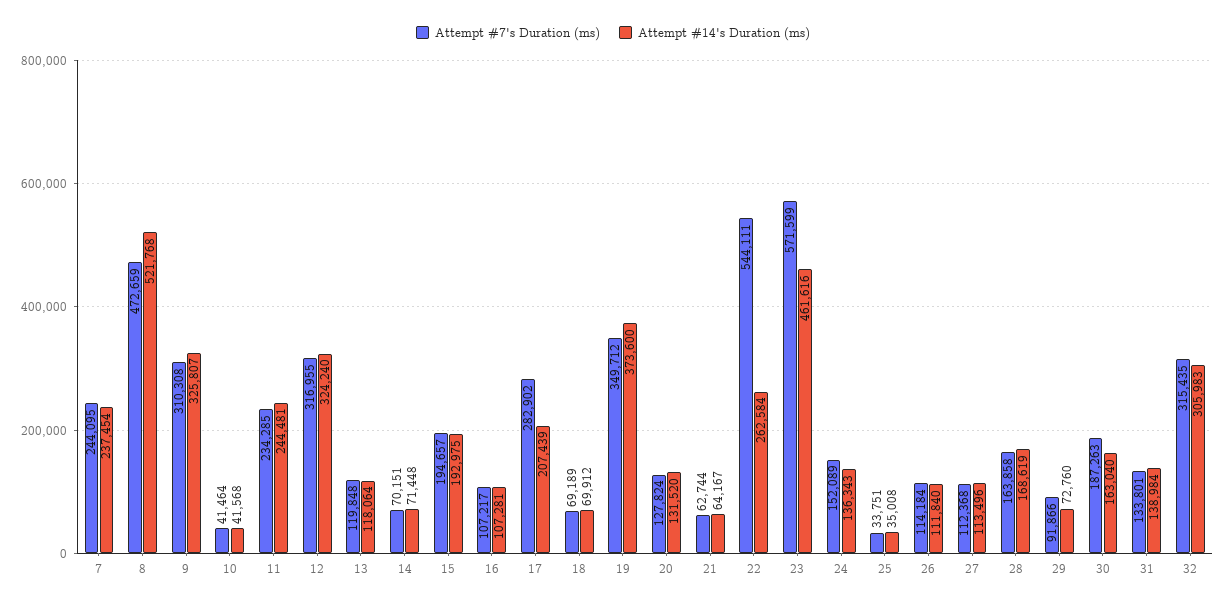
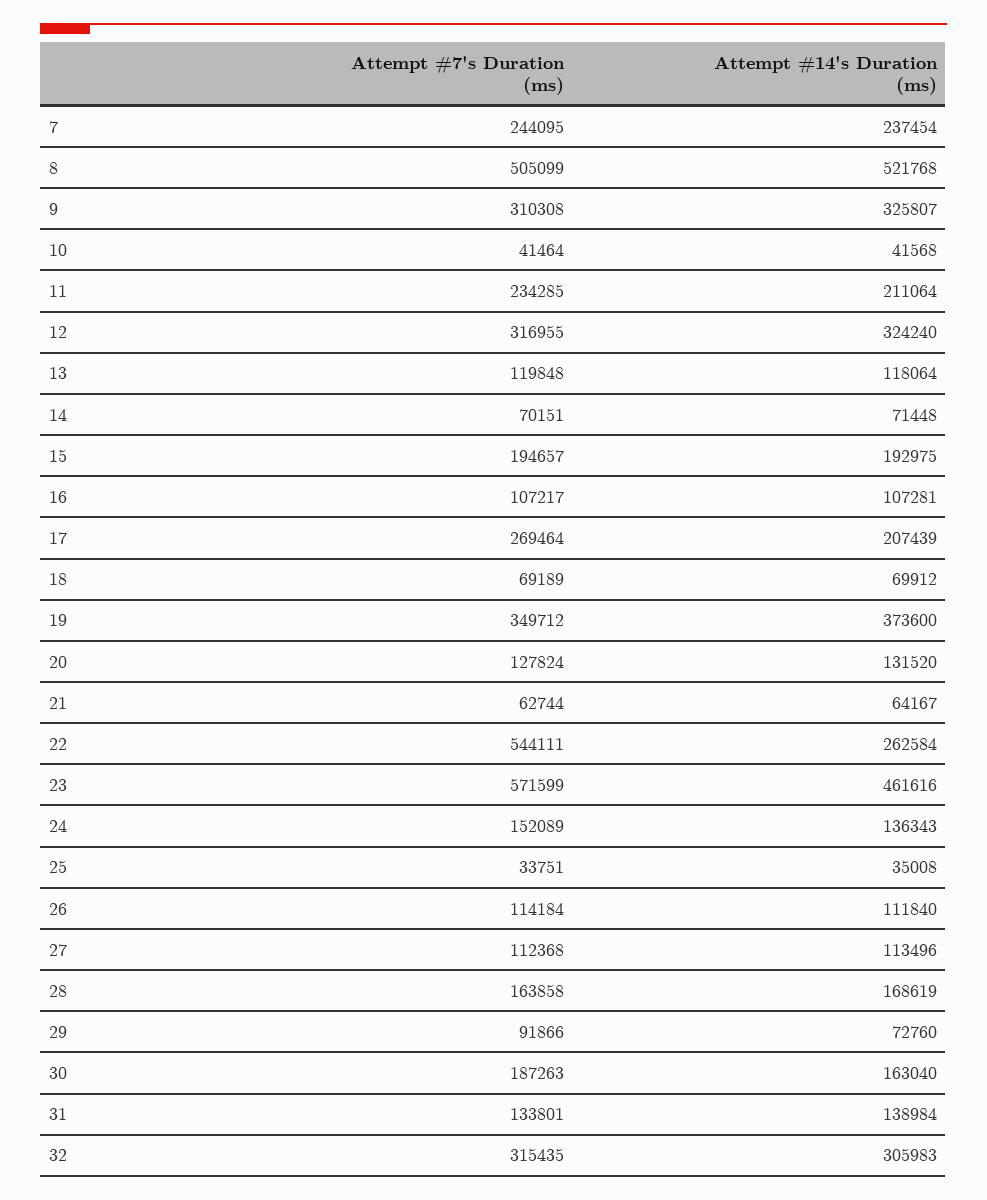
Attempt #7's Duration (ms), 8: 472659 -> 505099
Attempt #14's Duration (ms), 11: 244481 -> 211064
Attempt #7's Duration (ms), 17: 282902 -> 269464

